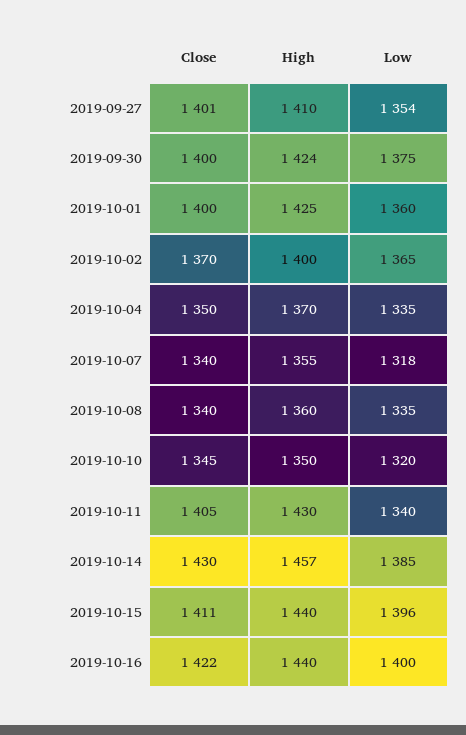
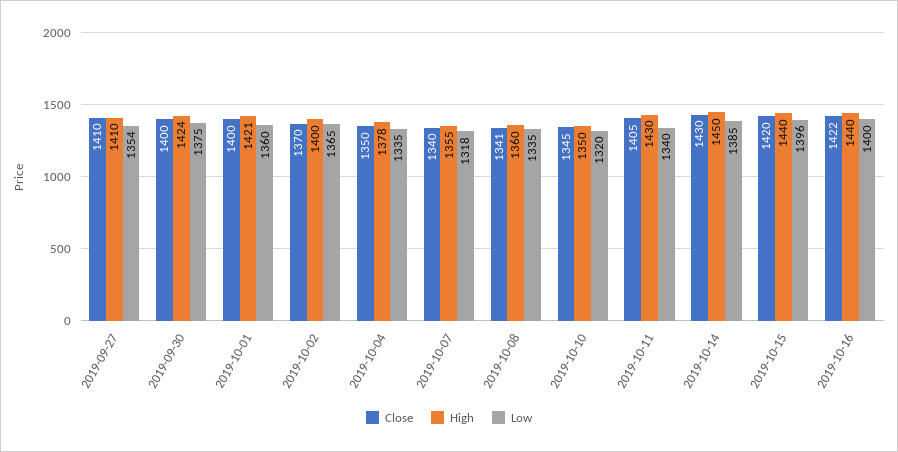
Close, 2019-09-27: 1401 -> 1410
High, 2019-10-01: 1425 -> 1421
High, 2019-10-04: 1370 -> 1378
Close, 2019-10-08: 1340 -> 1341
High, 2019-10-14: 1457 -> 1450
Close, 2019-10-15: 1411 -> 1420

